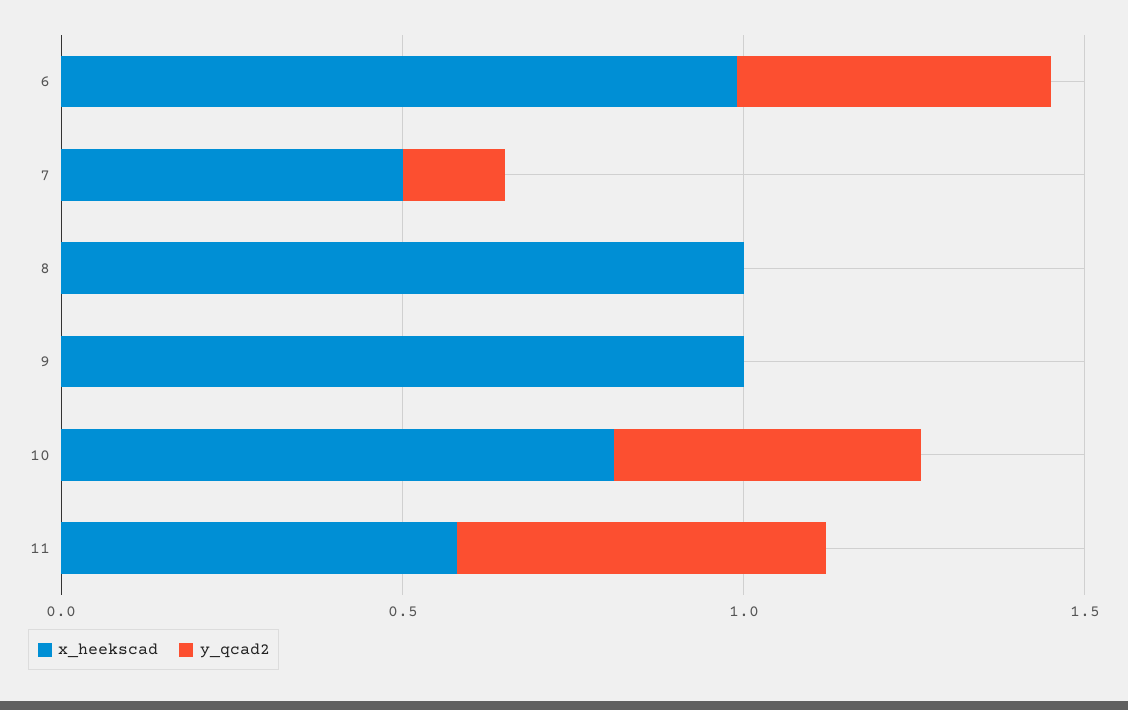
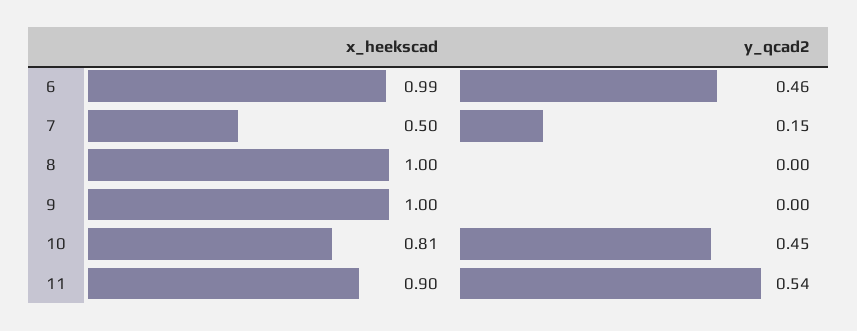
x_heekscad, 11: 0.6 -> 0.9

